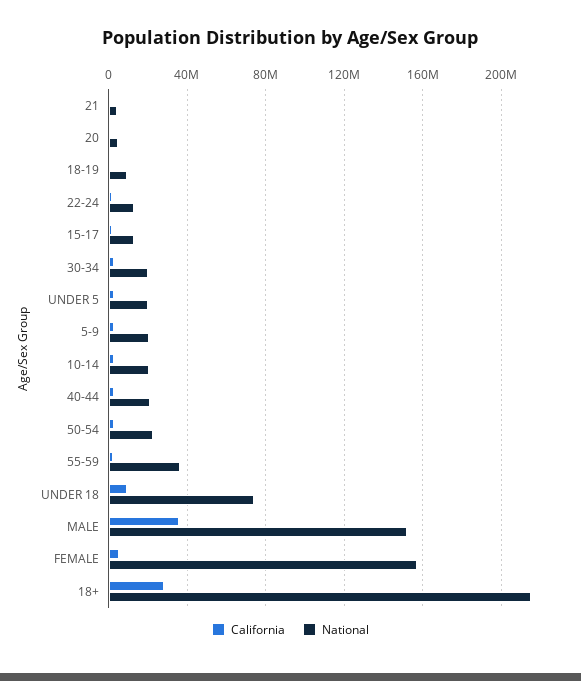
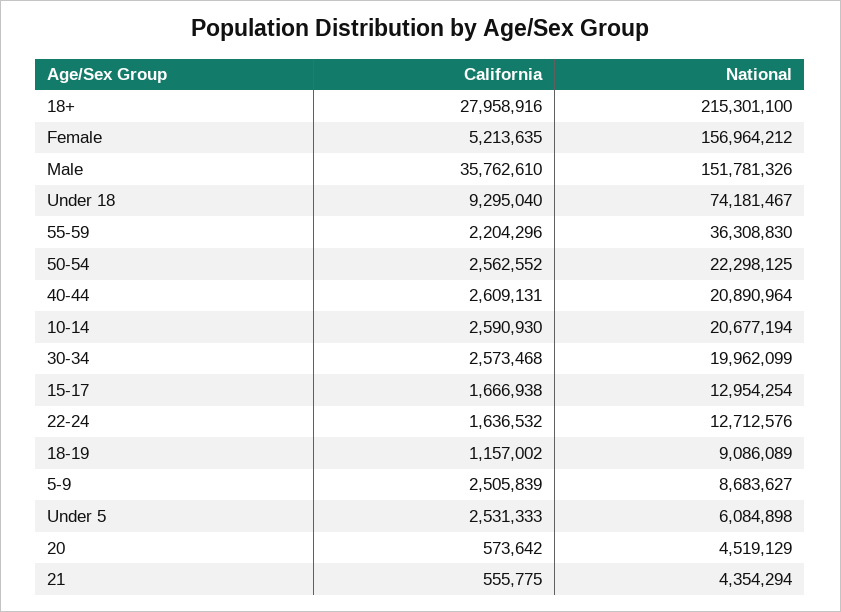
National, UNDER 5: 20000000 -> 6084898
National, 5-9: 20000000 -> 8683627

